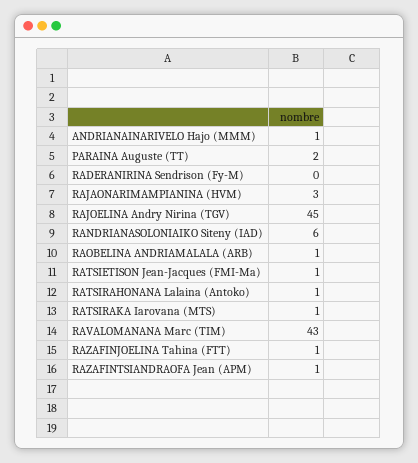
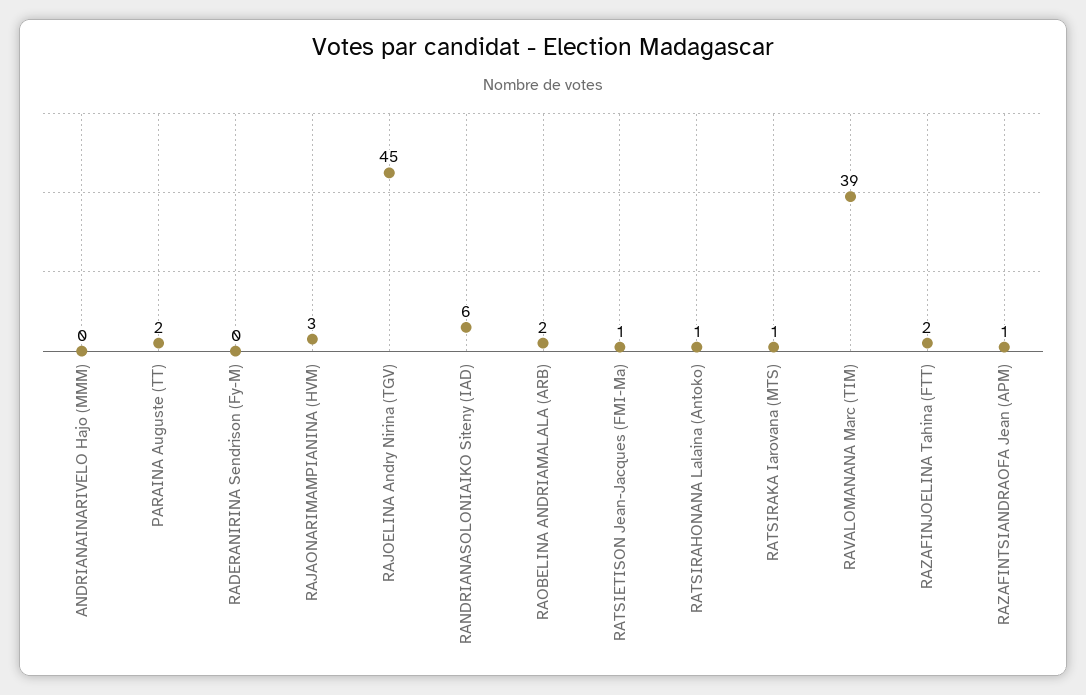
ANDRIANAINARIVELO Hajo (MMM): 1 -> 0
RAOBELINA ANDRIAMALALA (ARB): 1 -> 2
RAVALOMANANA Marc (TIM): 43 -> 39
RAZAFINJOELINA Tahina (FTT): 1 -> 2

